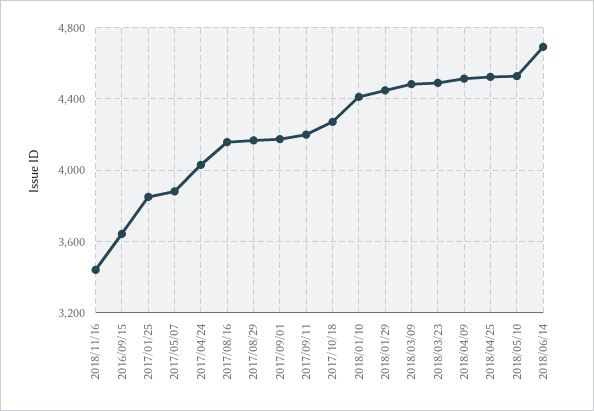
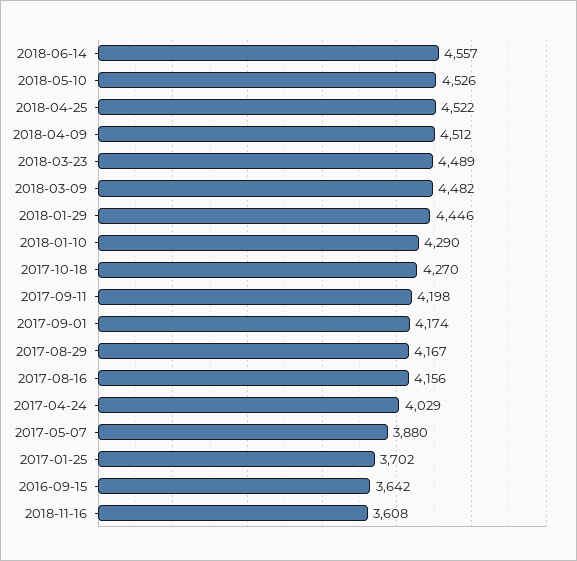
2018/11/16: 3450 -> 3608
2017/01/25: 3850 -> 3702
2018/01/10: 4400 -> 4290
2018/06/14: 4700 -> 4557

